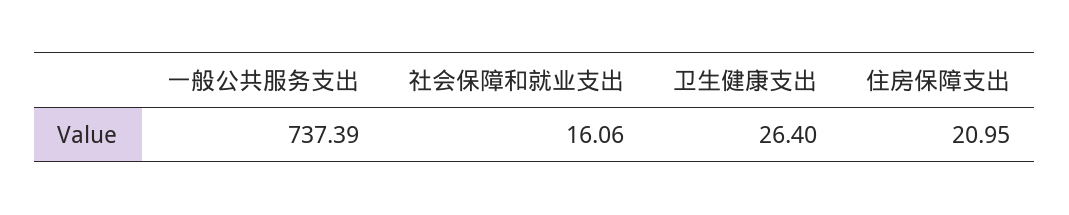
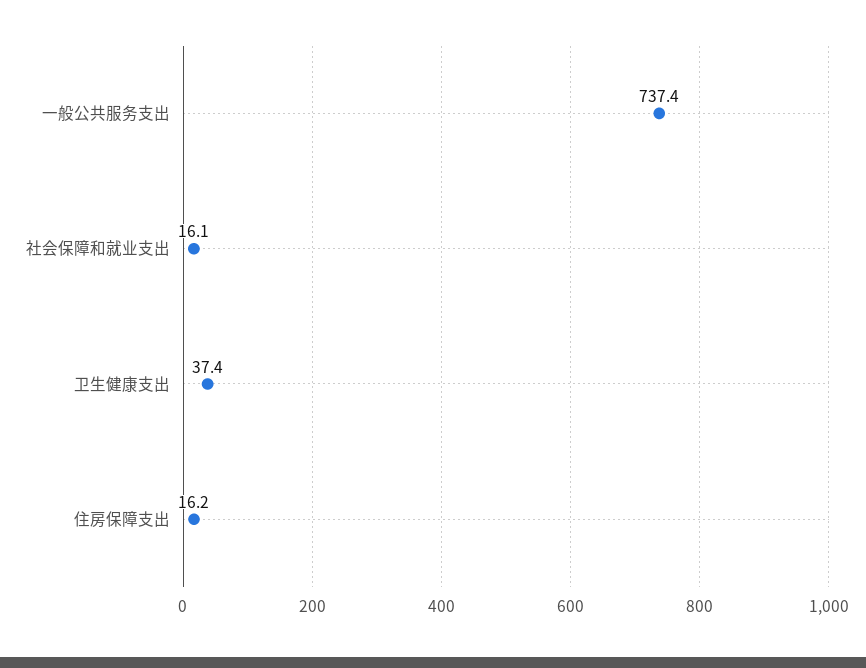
卫生健康支出: 26.4 -> 37.4
住房保障支出: 20.95 -> 16.2

